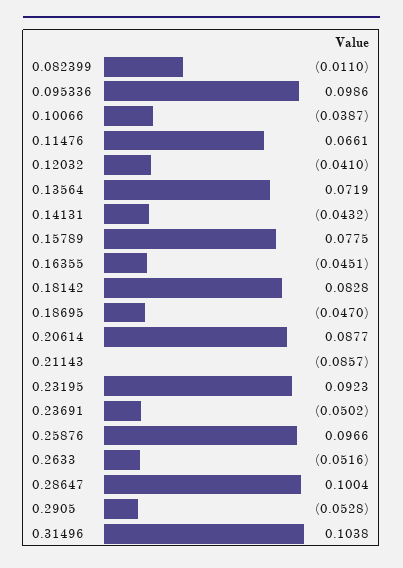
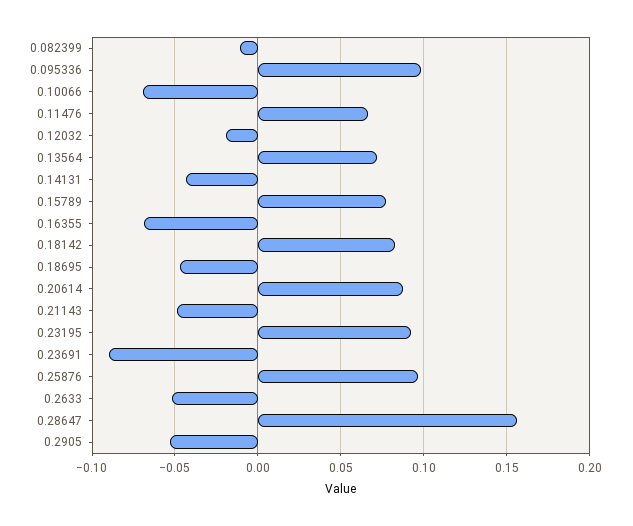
0.10066: -0.0387 -> -0.07
0.12032: -0.041 -> -0.02
0.16355: -0.0451 -> -0.07
0.21143: -0.0857 -> -0.05
0.23691: -0.0502 -> -0.09
0.28647: 0.1004 -> 0.155
0.31496: 0.1038 -> none

